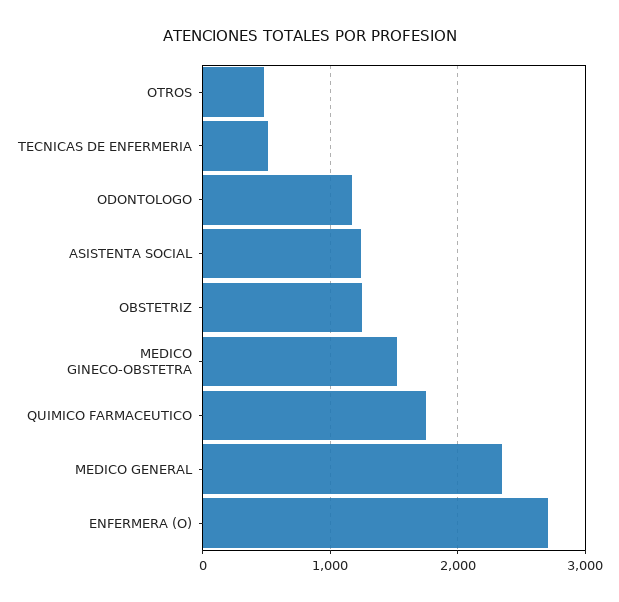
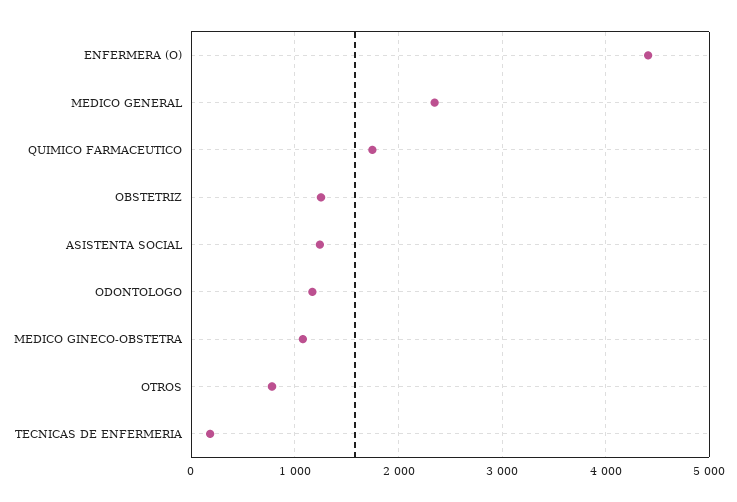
OTROS: 500 -> 800
TECNICAS DE ENFERMERIA: 500 -> 200
MEDICO GINECO-OBSTETRA: 1500 -> 1100
ENFERMERA (O): 2700 -> 4400

